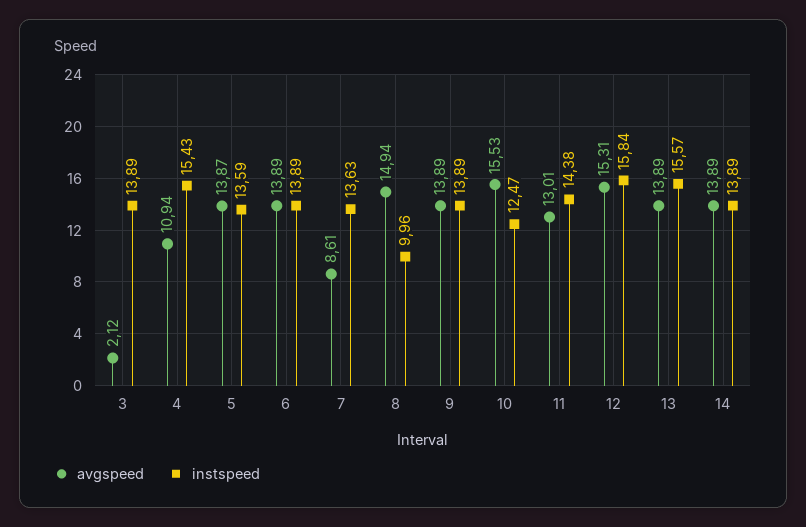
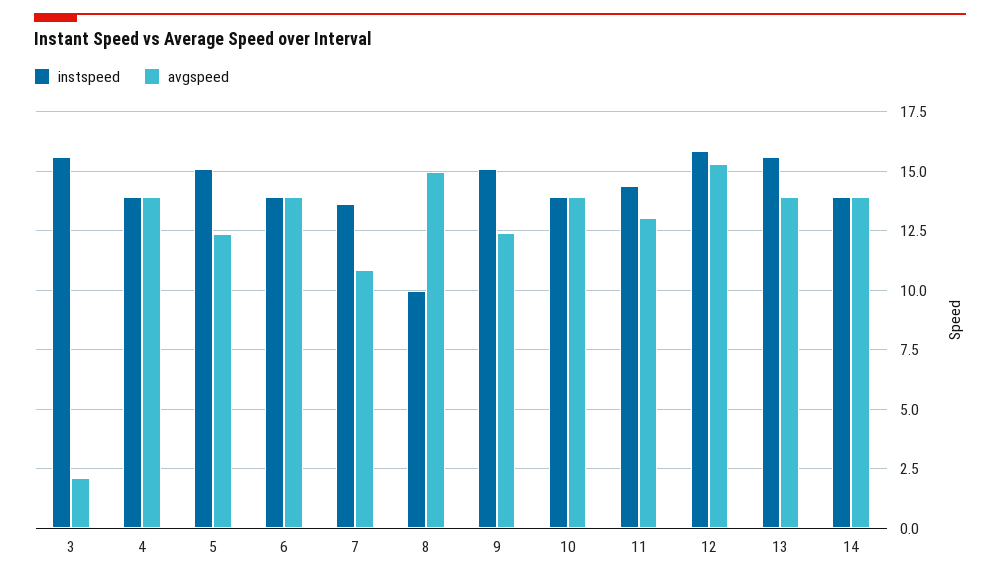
instspeed, 3: 13.89 -> 15.5
avgspeed, 4: 10.94 -> 14
instspeed, 4: 15.43 -> 14
avgspeed, 5: 13.87 -> 12.5
instspeed, 5: 13.59 -> 15
avgspeed, 7: 8.61 -> 11
avgspeed, 9: 13.89 -> 12.5
instspeed, 9: 13.89 -> 15
avgspeed, 10: 15.53 -> 14
instspeed, 10: 12.47 -> 14

